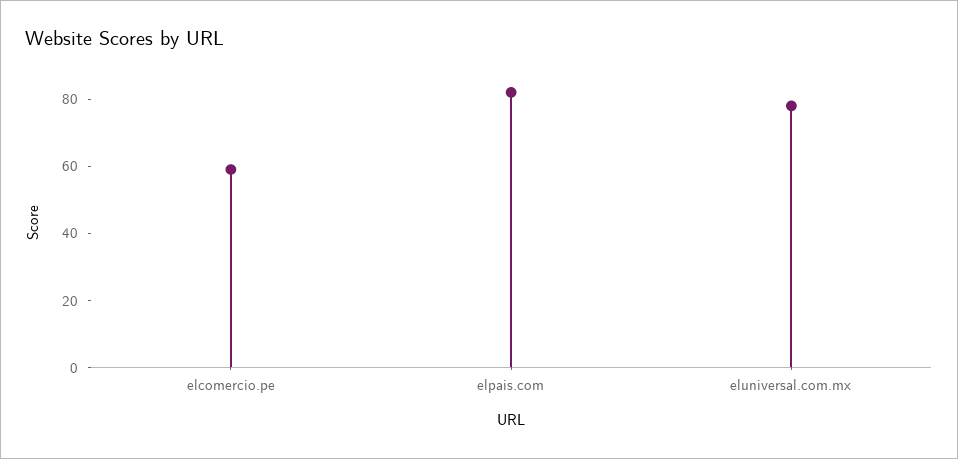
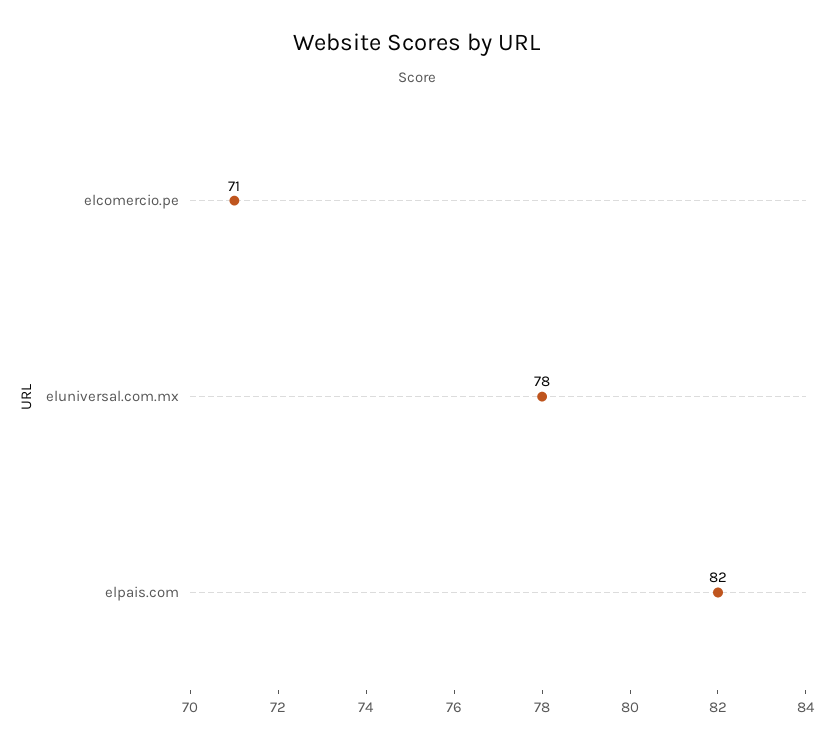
elcomercio.pe: 60 -> 71

